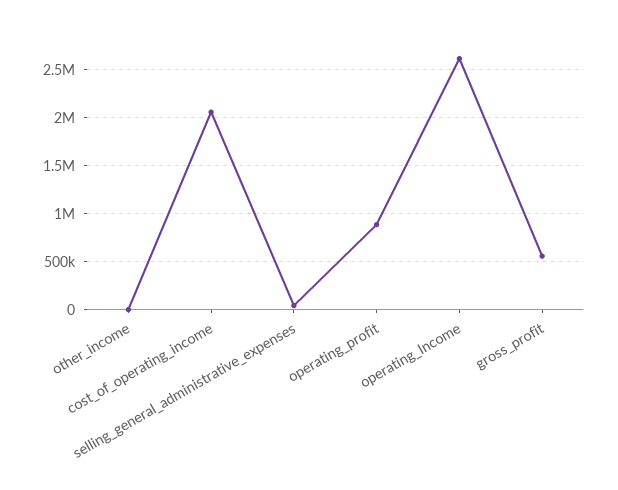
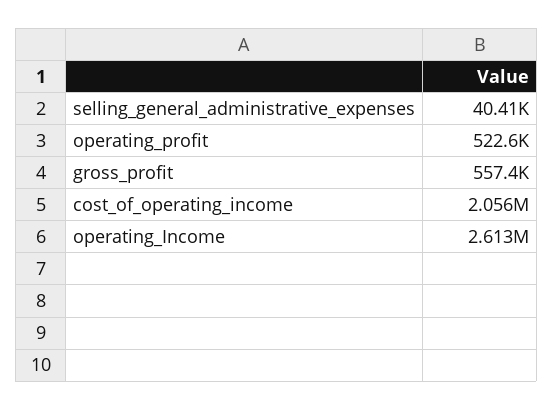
other_income: 0 -> none
operating_profit: 900000 -> 522600

